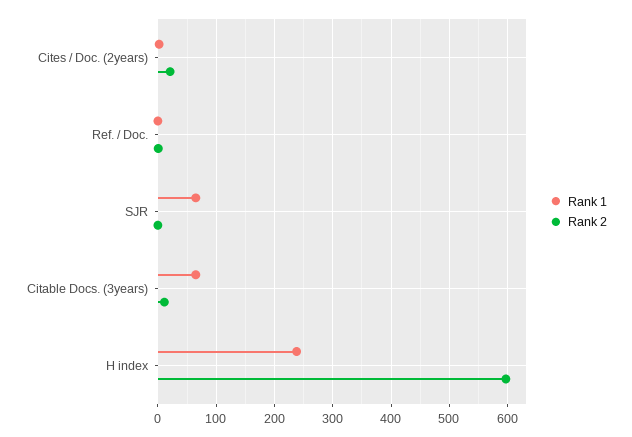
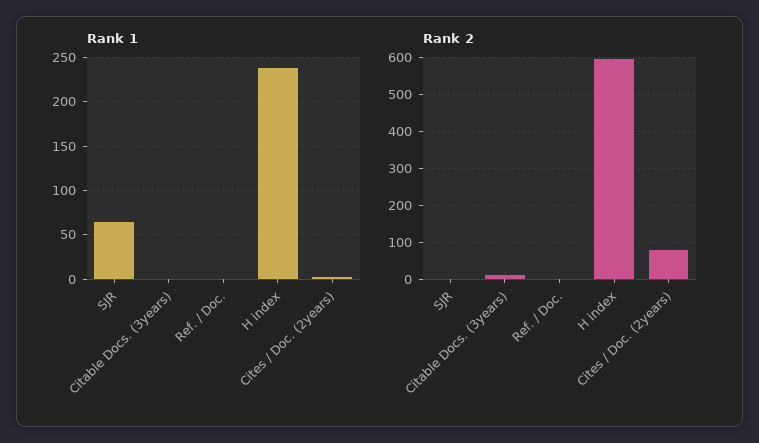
Rank 2, Cites / Doc. (2years): 20 -> 80
Rank 1, Citable Docs. (3years): 60 -> 0

